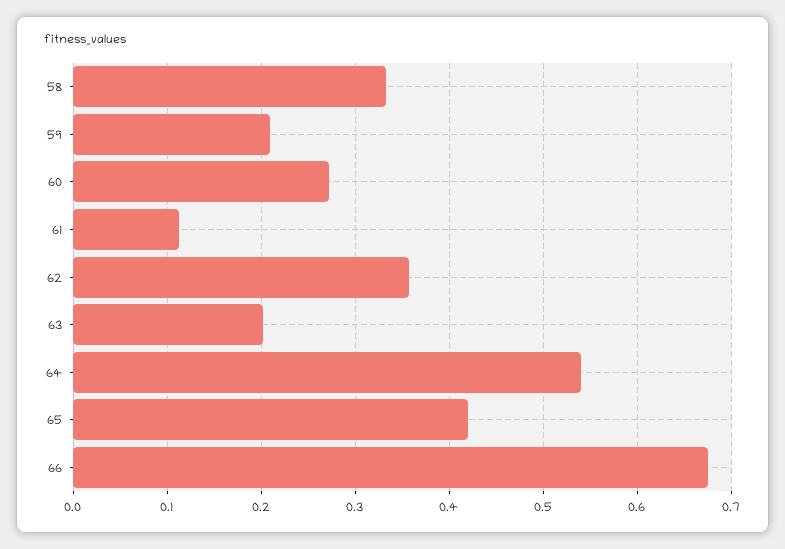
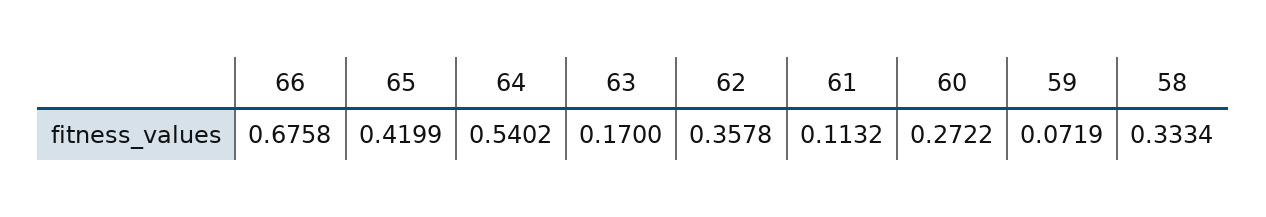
59: 0.21 -> 0.0719
63: 0.2 -> 0.17

